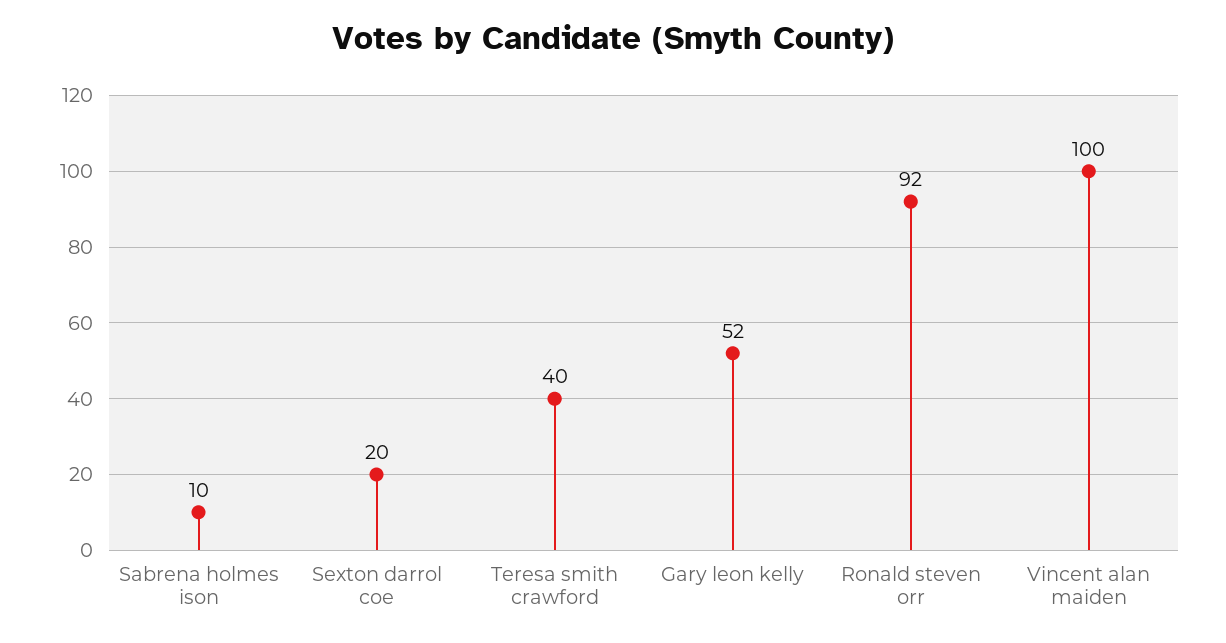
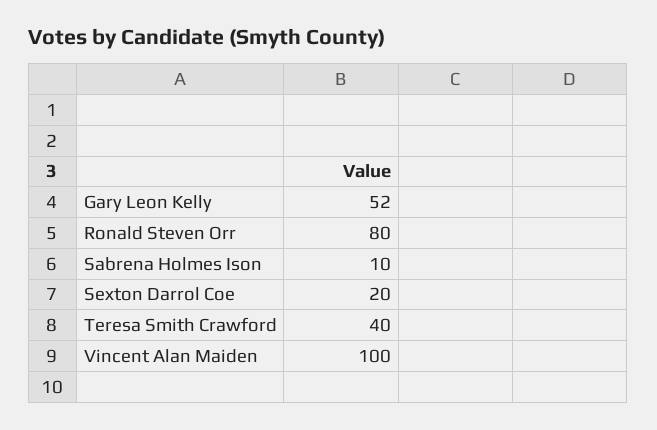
Ronald steven orr: 92 -> 80

